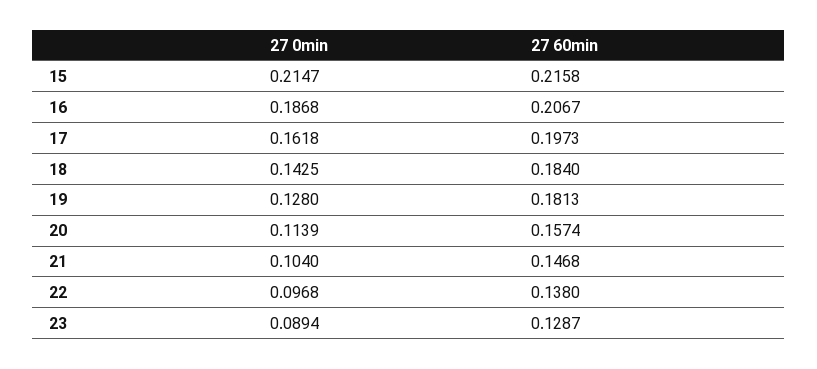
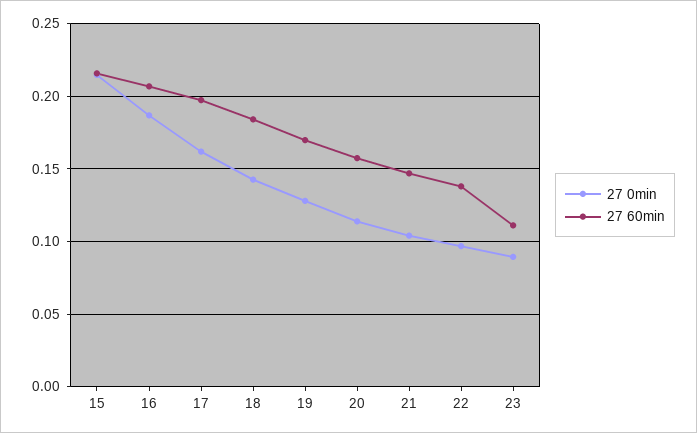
27 60min, 19: 0.1813 -> 0.17
27 60min, 23: 0.1287 -> 0.11

